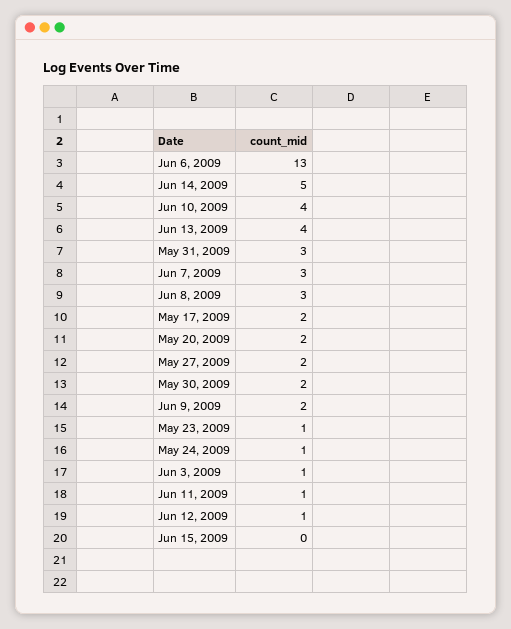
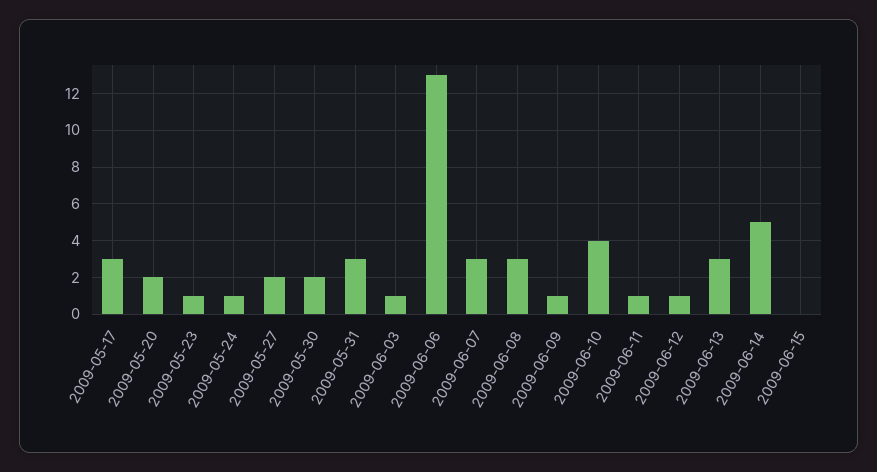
Jun 13, 2009: 4 -> 3
May 17, 2009: 2 -> 3
Jun 9, 2009: 2 -> 1

